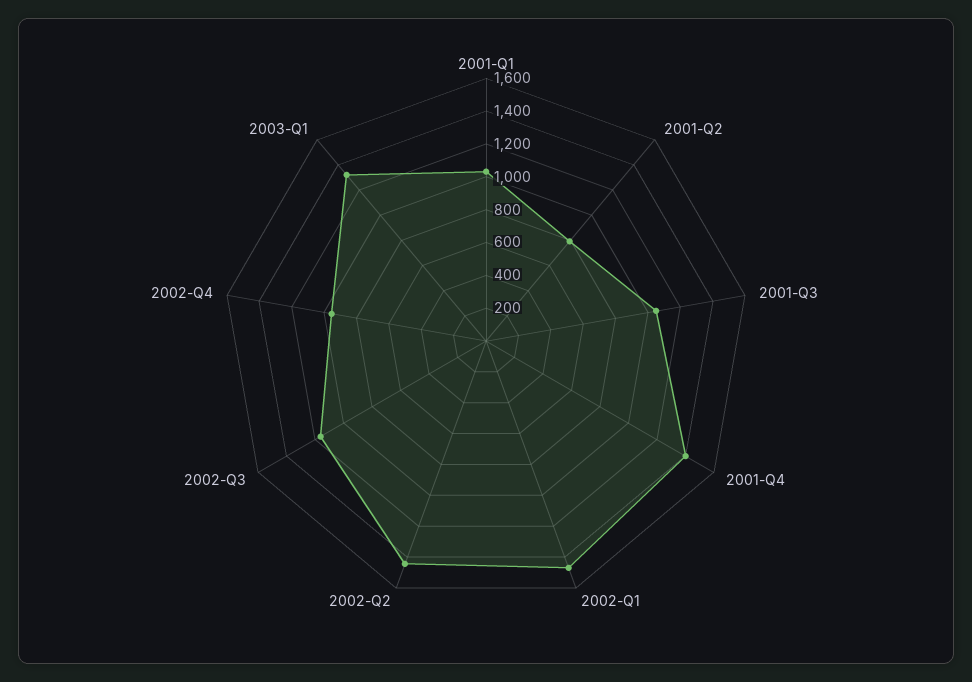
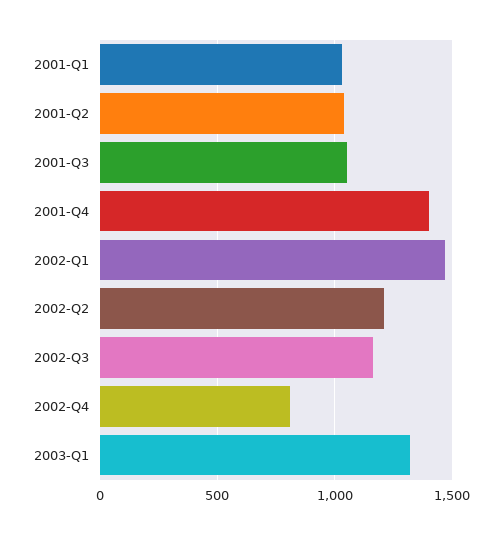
2001-Q2: 800 -> 1050
2002-Q2: 1450 -> 1200
2002-Q4: 950 -> 800

